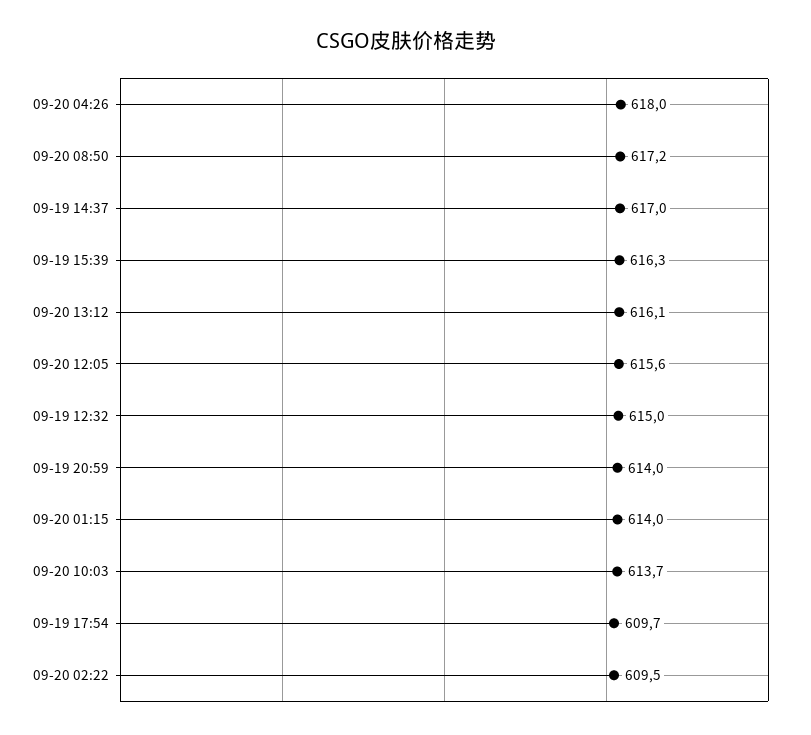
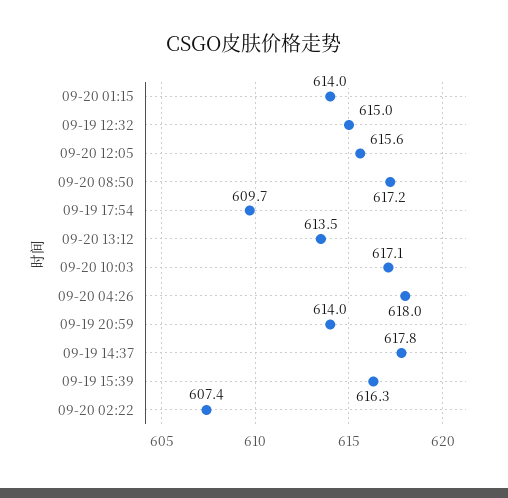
09-19 14:37: 617 -> 617.8
09-20 13:12: 616.1 -> 613.5
09-20 10:03: 613.7 -> 617.1
09-20 02:22: 609.5 -> 607.4

